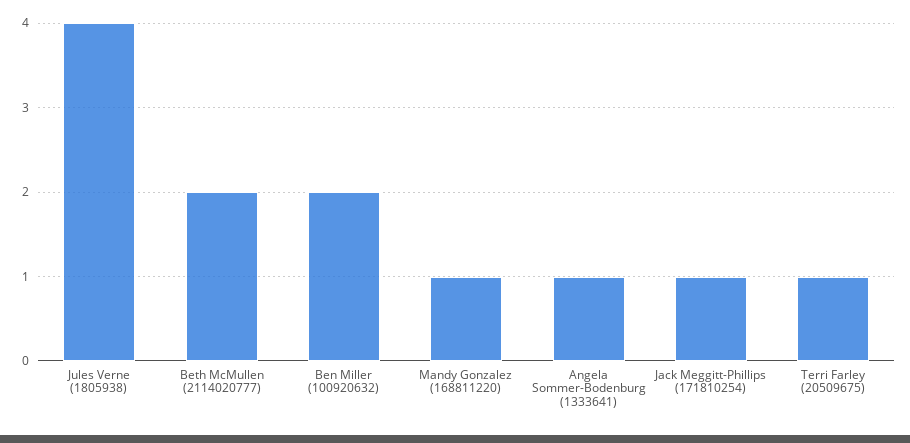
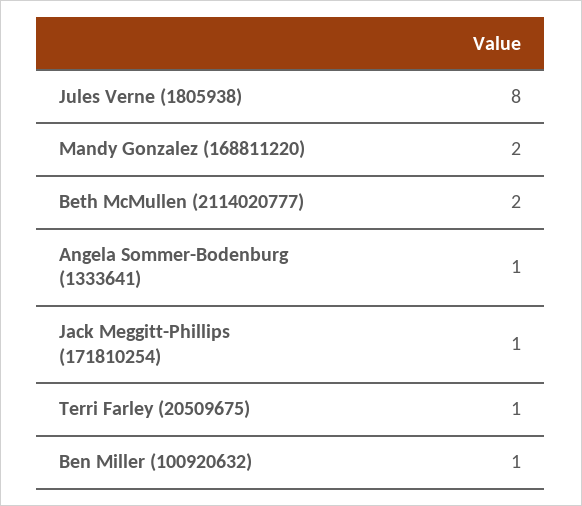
Jules Verne (1805938): 4 -> 8
Ben Miller (100920632): 2 -> 1
Mandy Gonzalez (168811220): 1 -> 2

